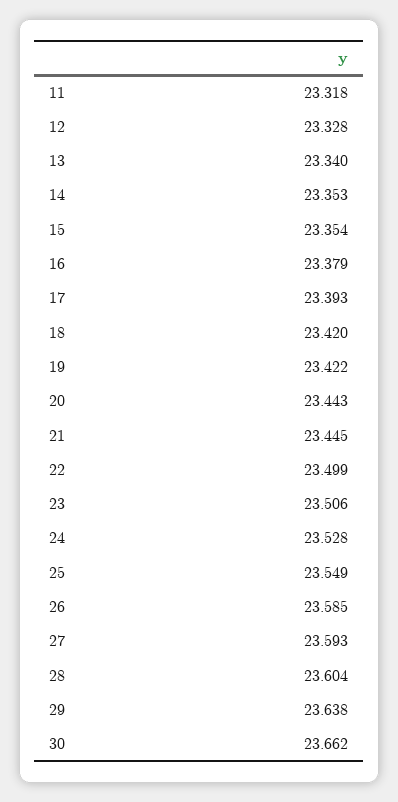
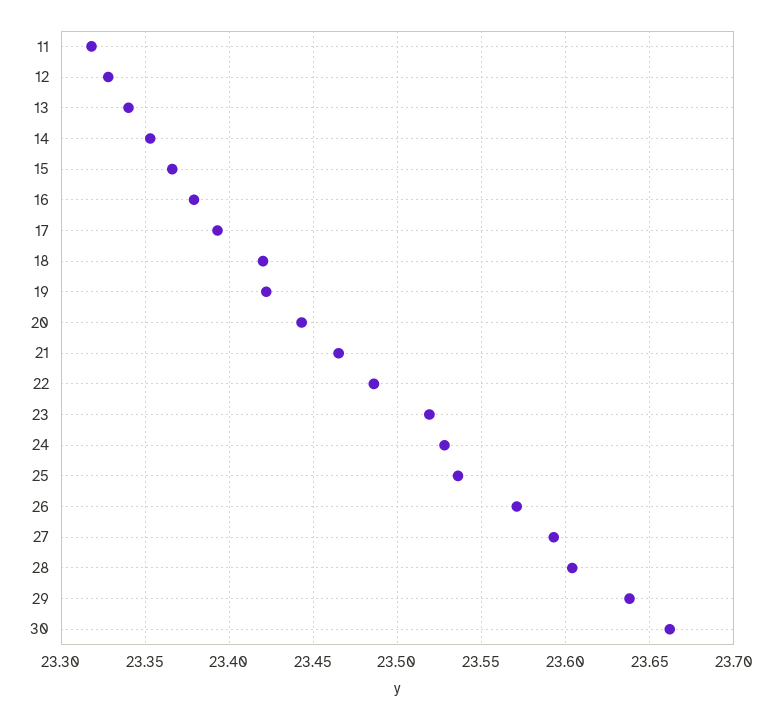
15: 23.354 -> 23.365
21: 23.445 -> 23.465
22: 23.499 -> 23.485
23: 23.506 -> 23.52
25: 23.549 -> 23.535
26: 23.585 -> 23.57

